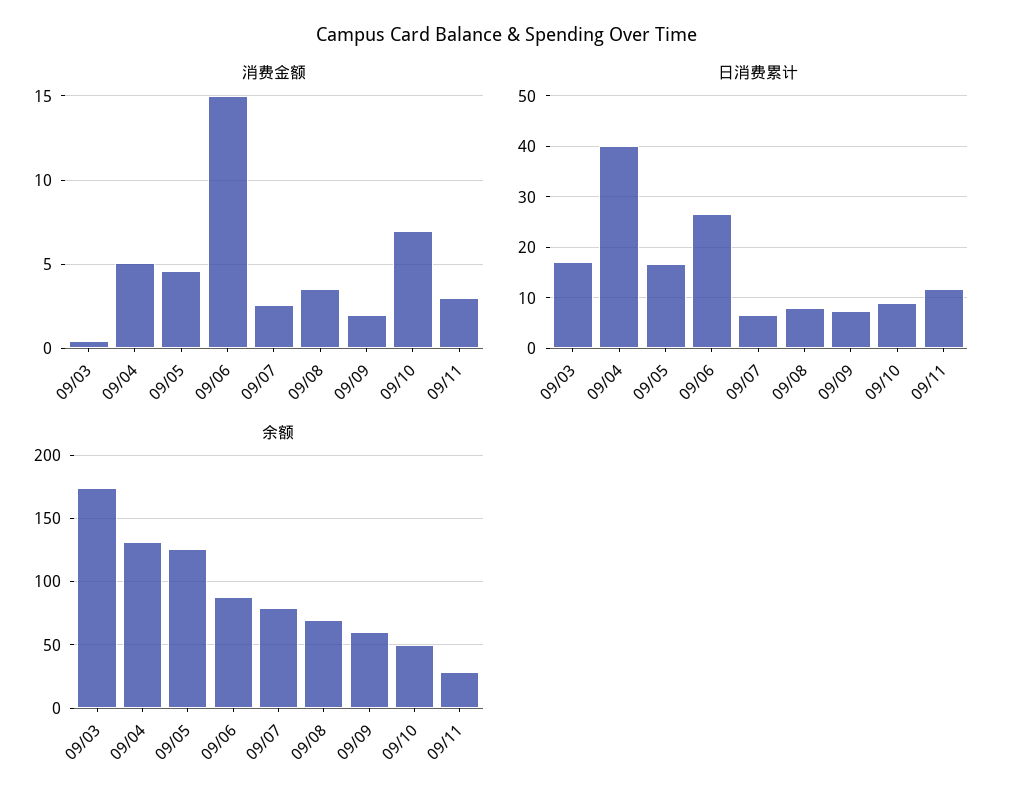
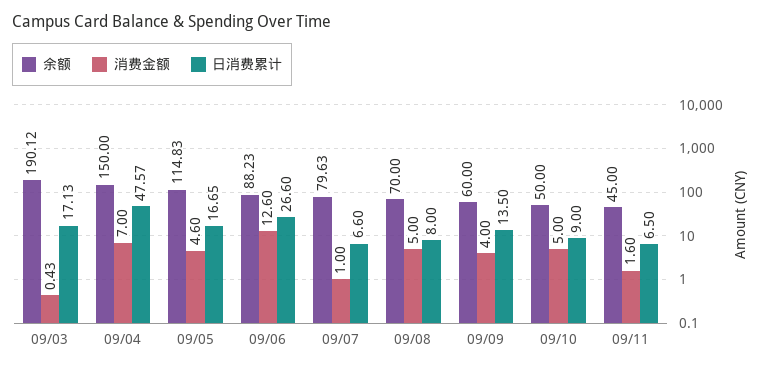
消费金额, 09/04: 5 -> 7
消费金额, 09/06: 15 -> 12.6
消费金额, 09/07: 2.5 -> 1
消费金额, 09/08: 3.5 -> 5
消费金额, 09/09: 2 -> 4
消费金额, 09/10: 7 -> 5
消费金额, 09/11: 3 -> 1.6
日消费累计, 09/04: 40 -> 47.57
日消费累计, 09/09: 8 -> 13.5
日消费累计, 09/11: 12 -> 6.5
余额, 09/03: 175 -> 190.12
余额, 09/04: 130 -> 150
余额, 09/05: 125 -> 114.83
余额, 09/11: 30 -> 45

